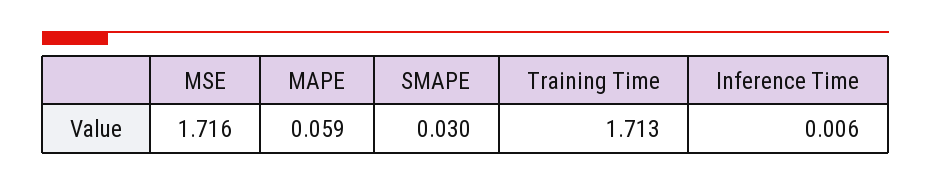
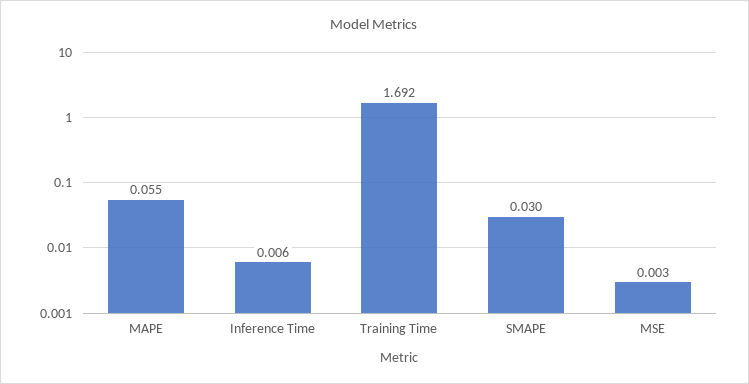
MSE: 1.716 -> 0.003
MAPE: 0.059 -> 0.055
Training Time: 1.713 -> 1.692

